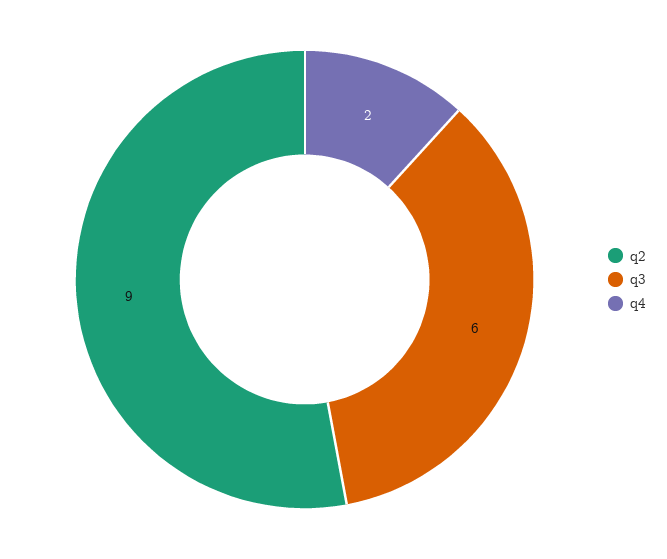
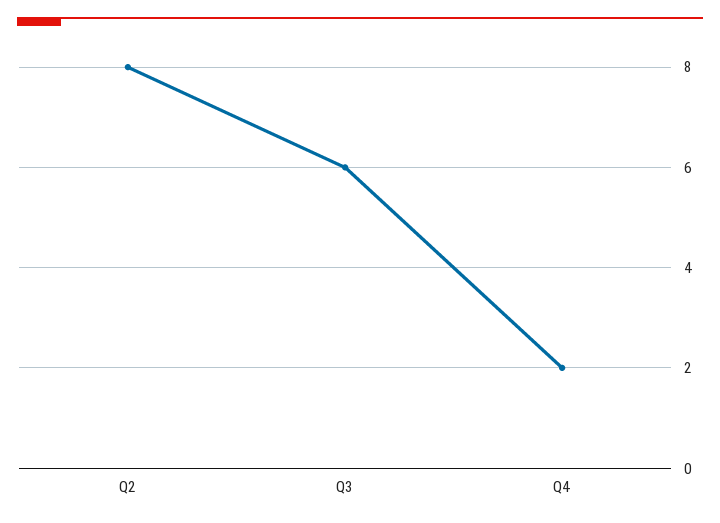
q2: 9 -> 8

